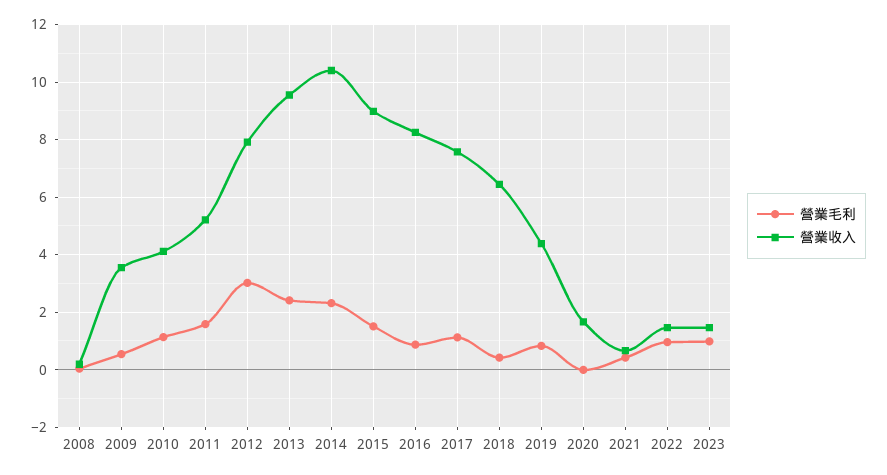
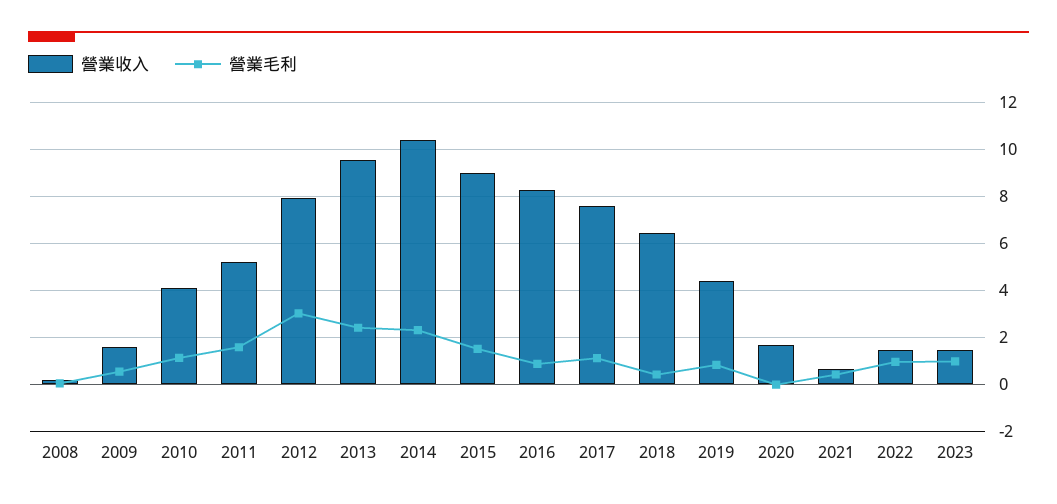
營業收入, 2009: 3.5 -> 1.5

